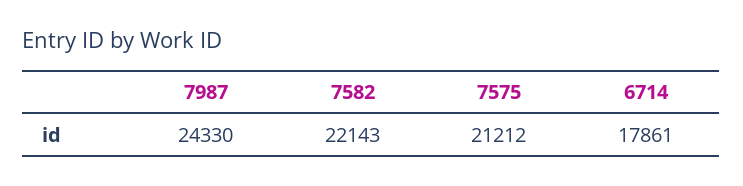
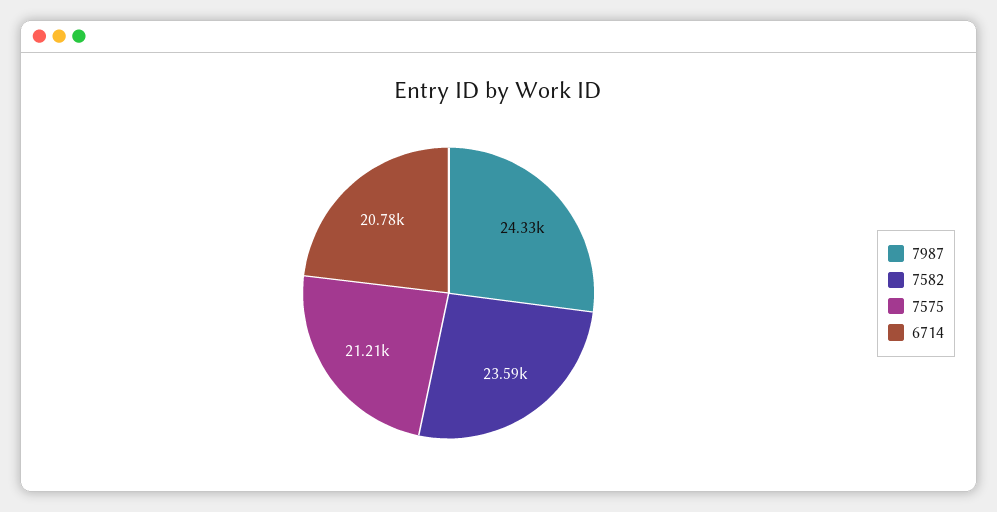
7582: 22143 -> 23590
6714: 17861 -> 20780

